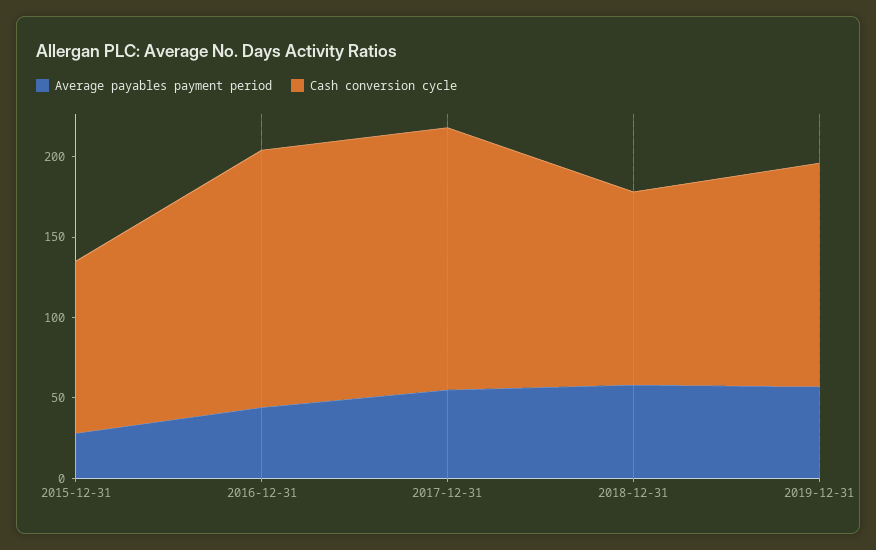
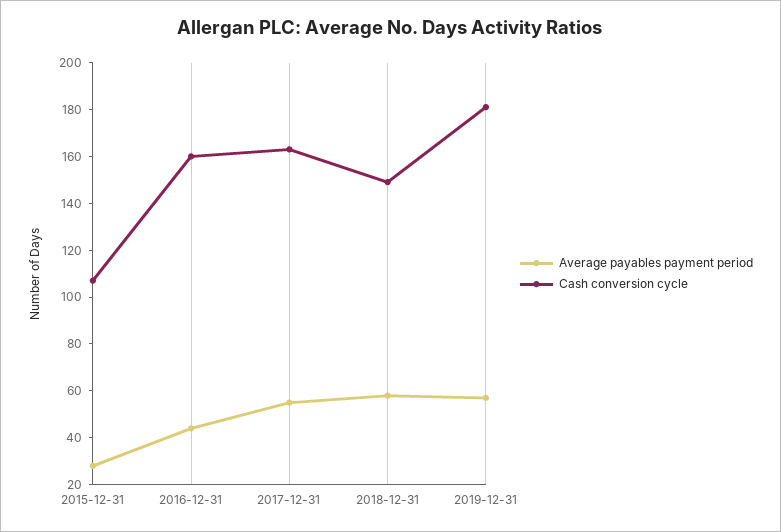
Cash conversion cycle, 2018-12-31: 120 -> 150
Cash conversion cycle, 2019-12-31: 140 -> 180

